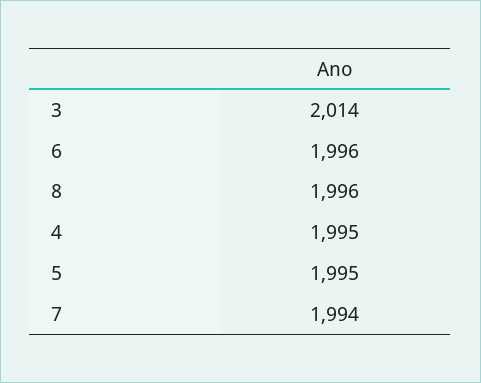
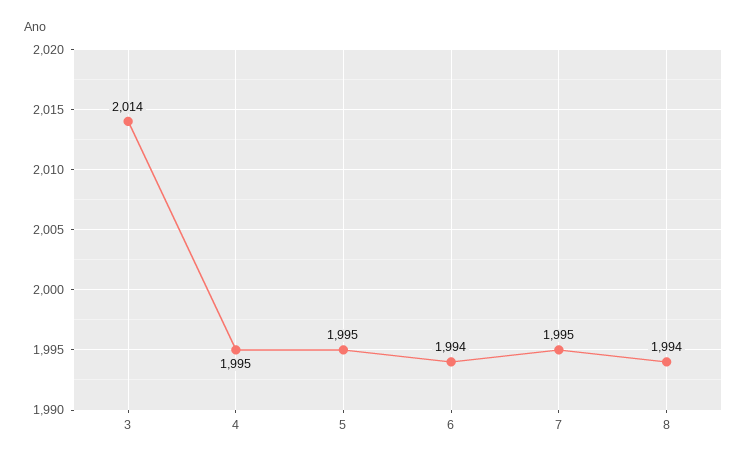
6: 1996 -> 1994
8: 1996 -> 1994
7: 1994 -> 1995

